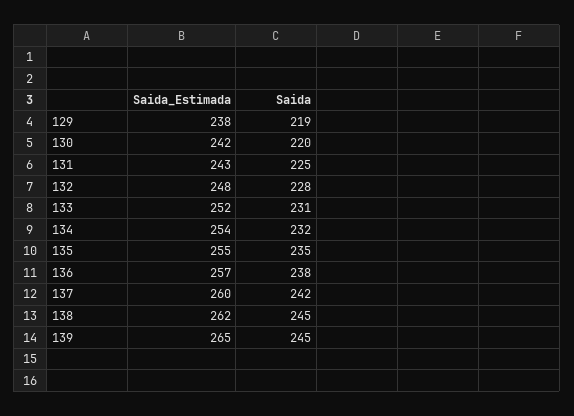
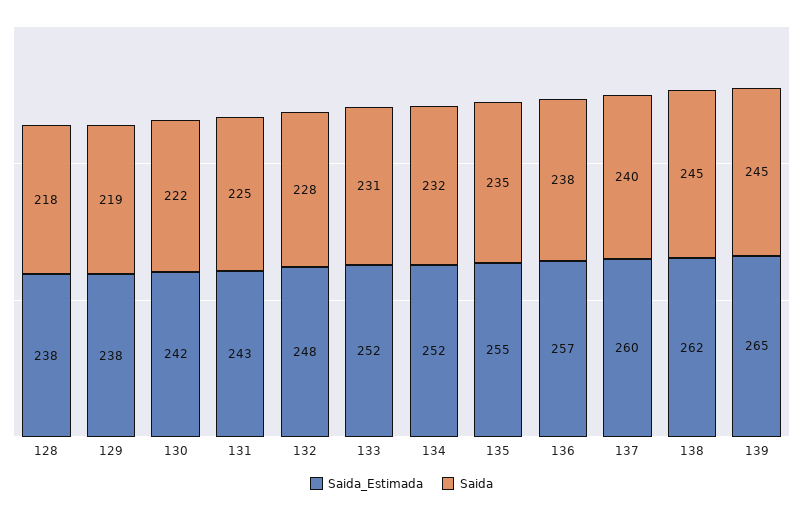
Saida, 130: 220 -> 222
Saida_Estimada, 134: 254 -> 252
Saida, 137: 242 -> 240
Saida_Estimada, 128: none -> 238
Saida, 128: none -> 218

